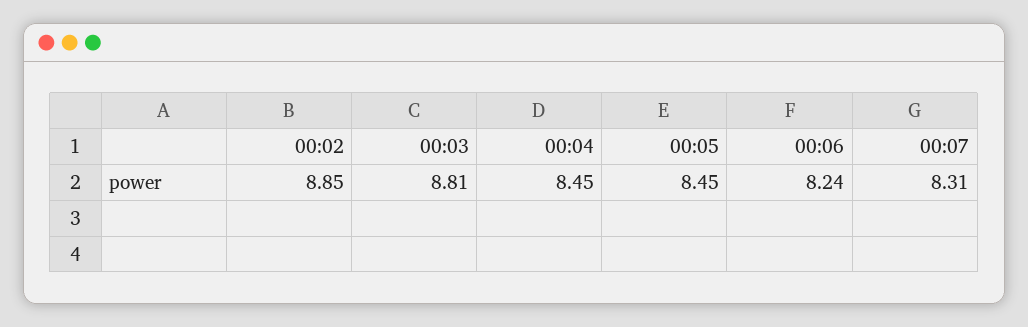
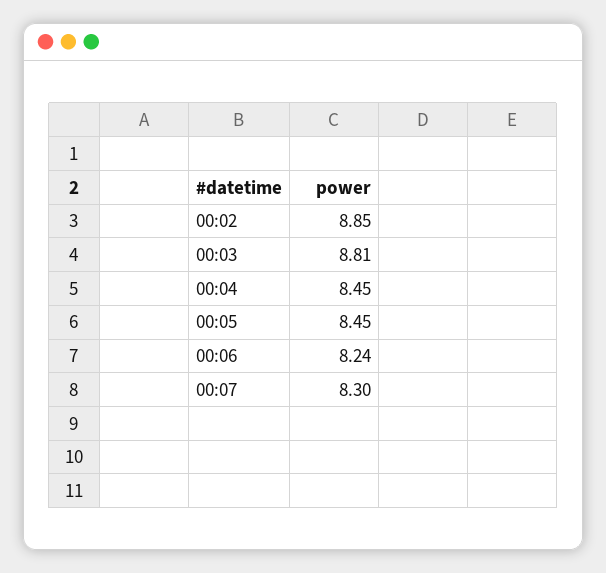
00:07: 8.31 -> 8.3

